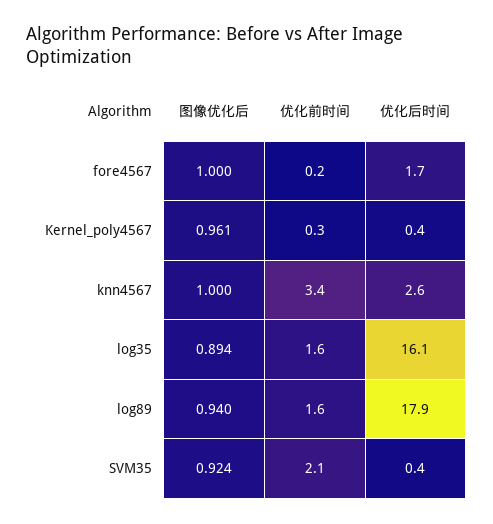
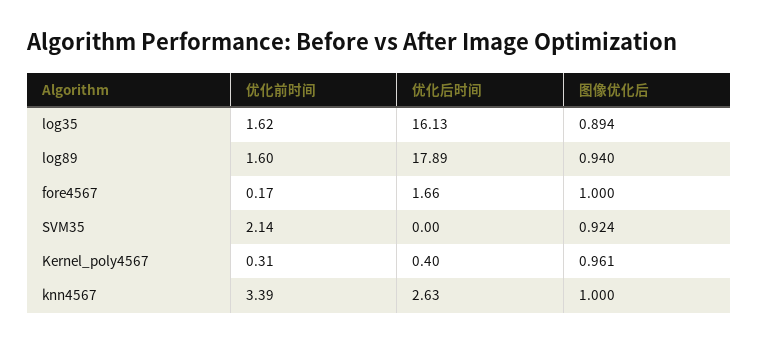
优化后时间, SVM35: 0.4 -> 0

